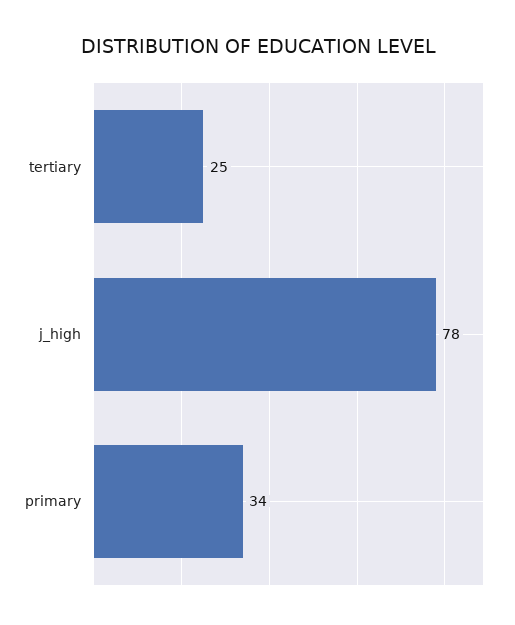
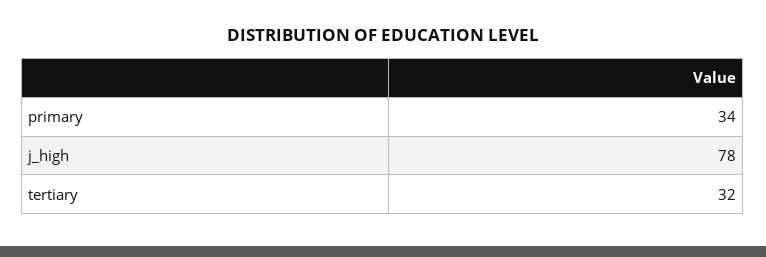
tertiary: 25 -> 32

